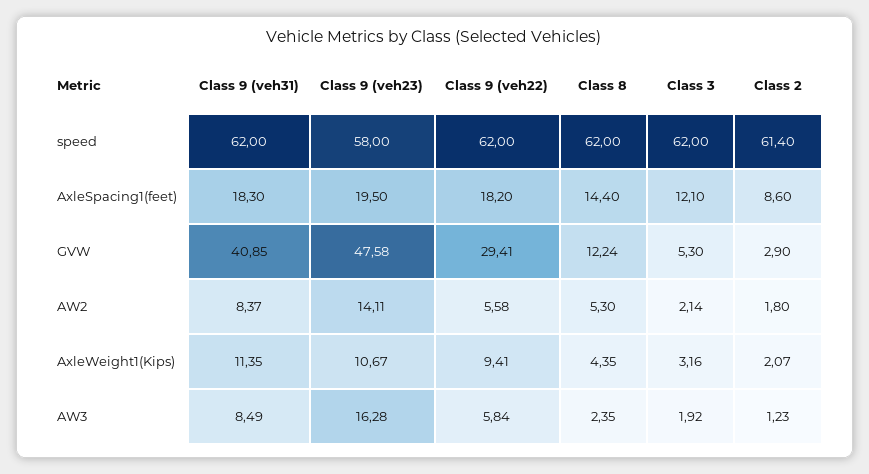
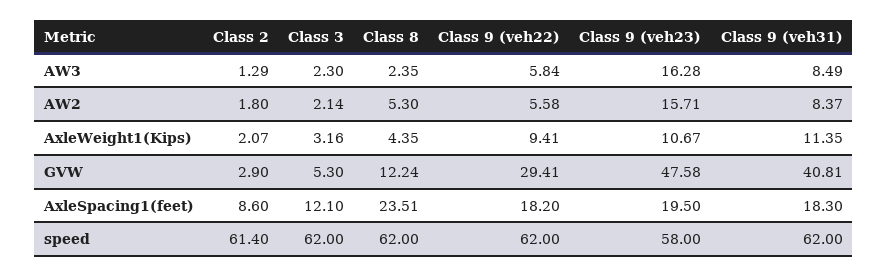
Class 8, AxleSpacing1(feet): 14.4 -> 23.51
Class 9 (veh31), GVW: 40.85 -> 40.81
Class 9 (veh23), AW2: 14.11 -> 15.71
Class 3, AW3: 1.92 -> 2.3
Class 2, AW3: 1.23 -> 1.29

